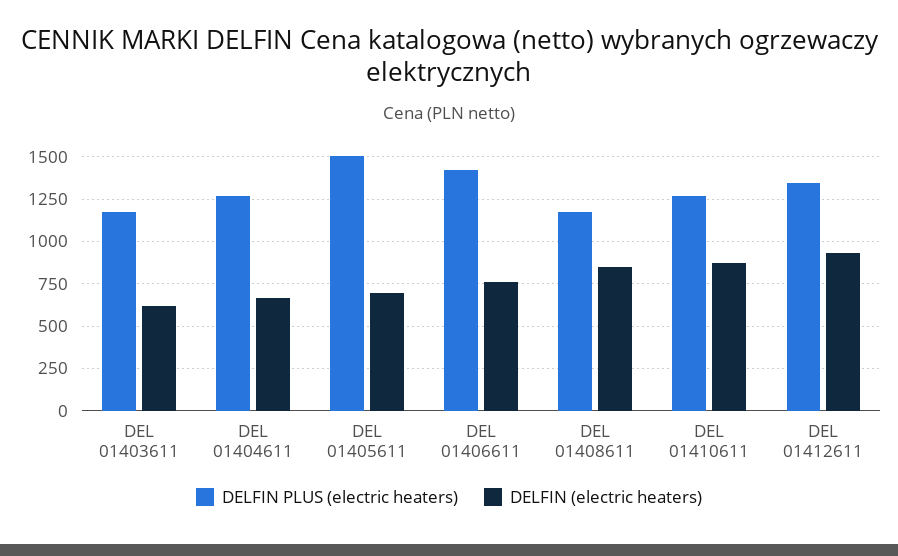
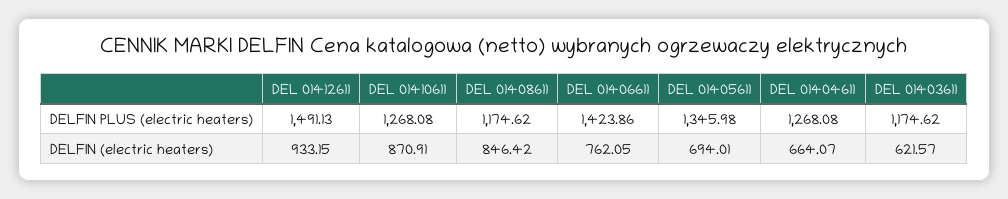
DELFIN PLUS (electric heaters), DEL 01405611: 1500 -> 1345.98
DELFIN PLUS (electric heaters), DEL 01412611: 1350 -> 1491.13

